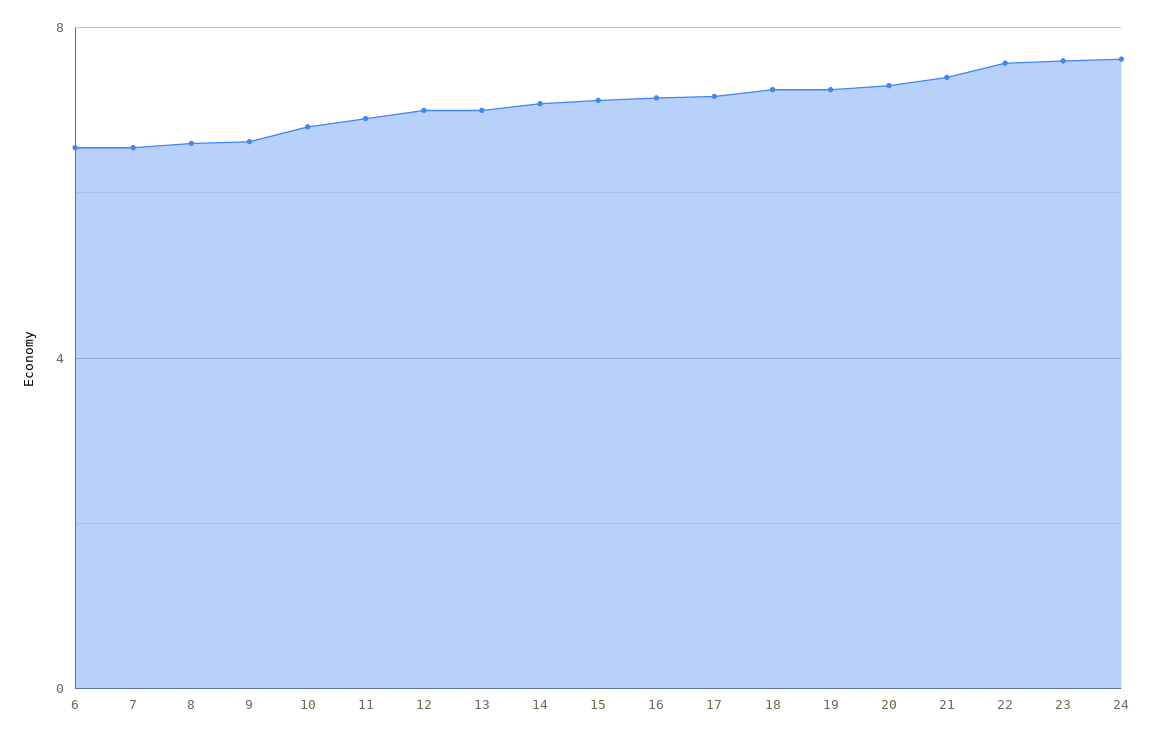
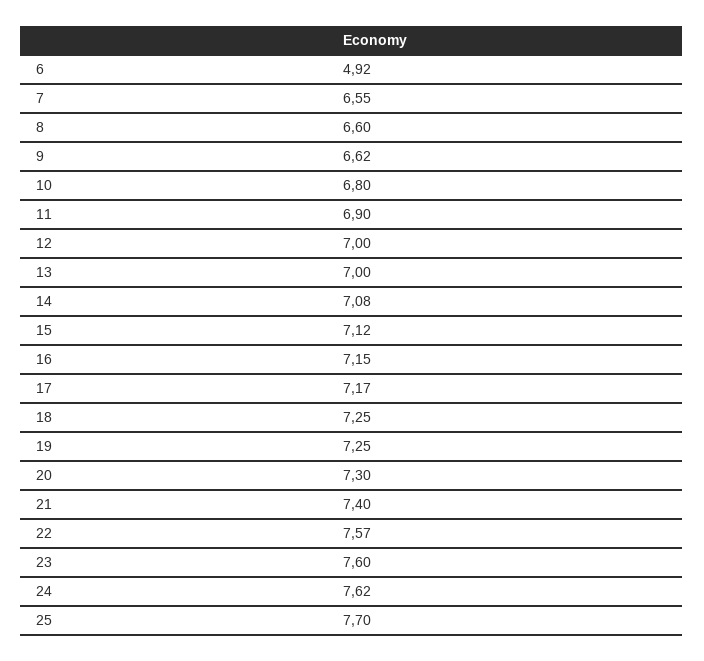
6: 6.5 -> 4.92
25: none -> 7.7

